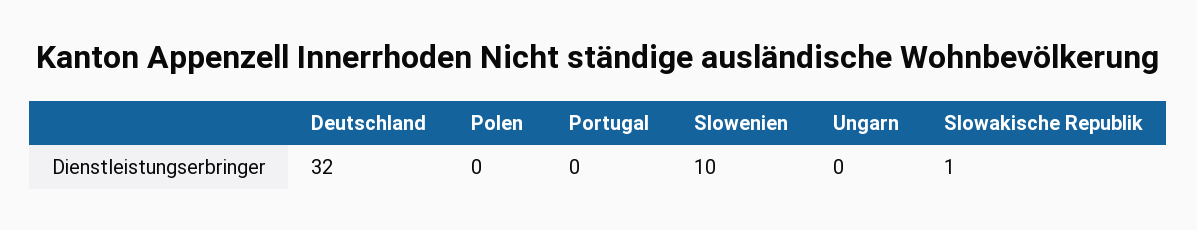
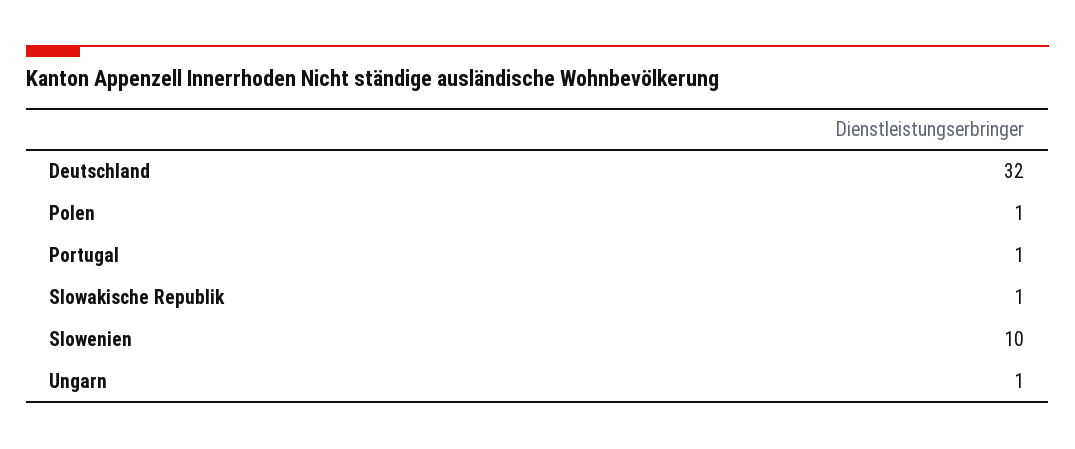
Polen: 0 -> 1
Portugal: 0 -> 1
Ungarn: 0 -> 1

